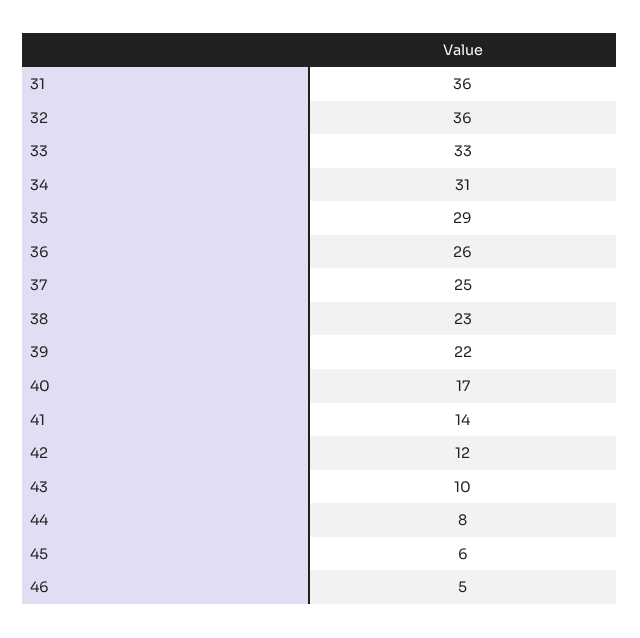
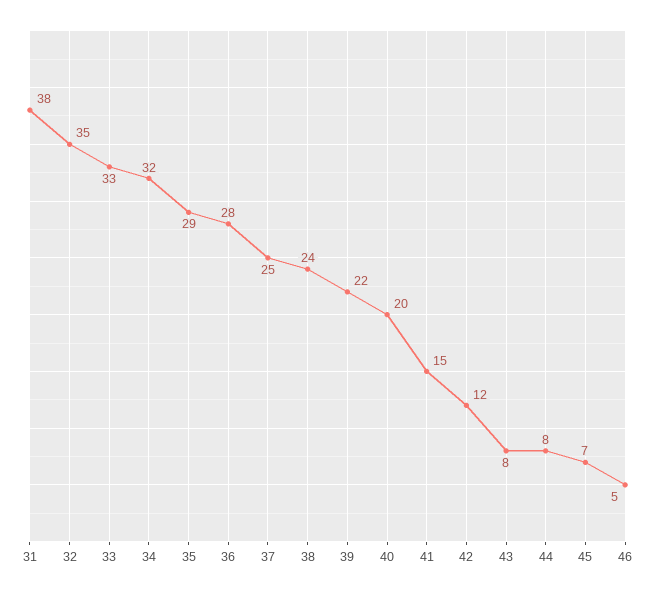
31: 36 -> 38
32: 36 -> 35
34: 31 -> 32
36: 26 -> 28
38: 23 -> 24
40: 17 -> 20
41: 14 -> 15
43: 10 -> 8
45: 6 -> 7

